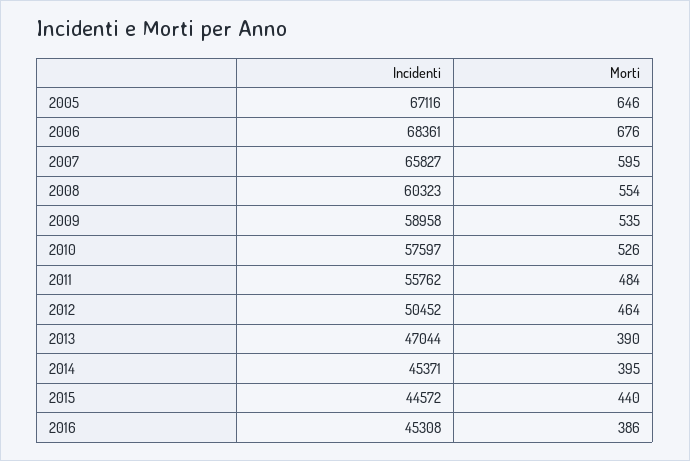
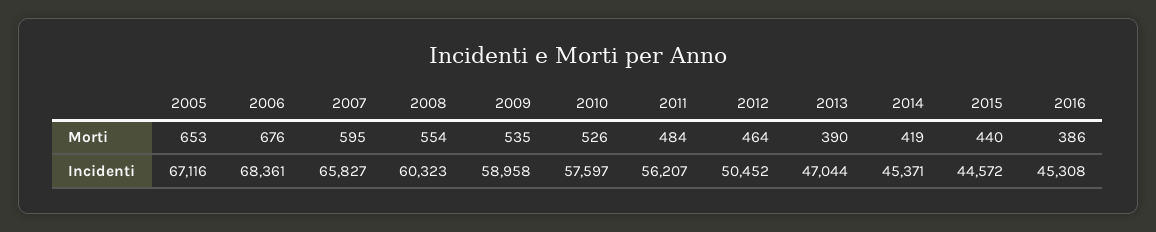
Morti, 2005: 646 -> 653
Incidenti, 2011: 55762 -> 56207
Morti, 2014: 395 -> 419

